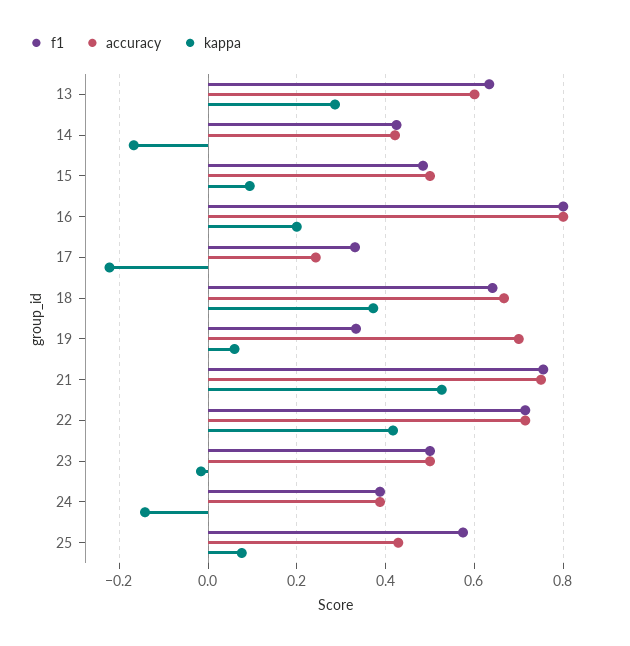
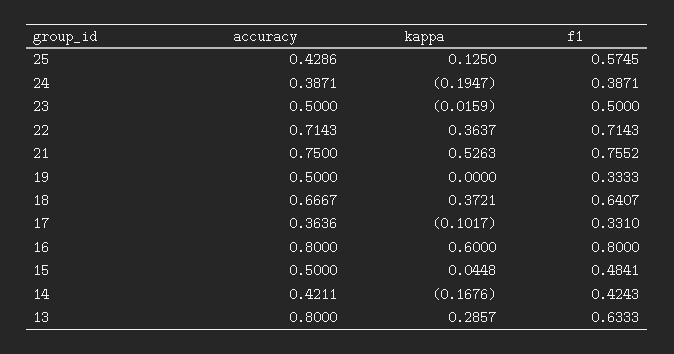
accuracy, 13: 0.6 -> 0.8
kappa, 15: 0.1 -> 0.0448
kappa, 16: 0.2 -> 0.6
accuracy, 17: 0.24 -> 0.3636
kappa, 17: -0.22 -> -0.1017
accuracy, 19: 0.7 -> 0.5
kappa, 19: 0.06 -> 0
kappa, 22: 0.42 -> 0.3637
kappa, 24: -0.14 -> -0.1947
kappa, 25: 0.08 -> 0.125

